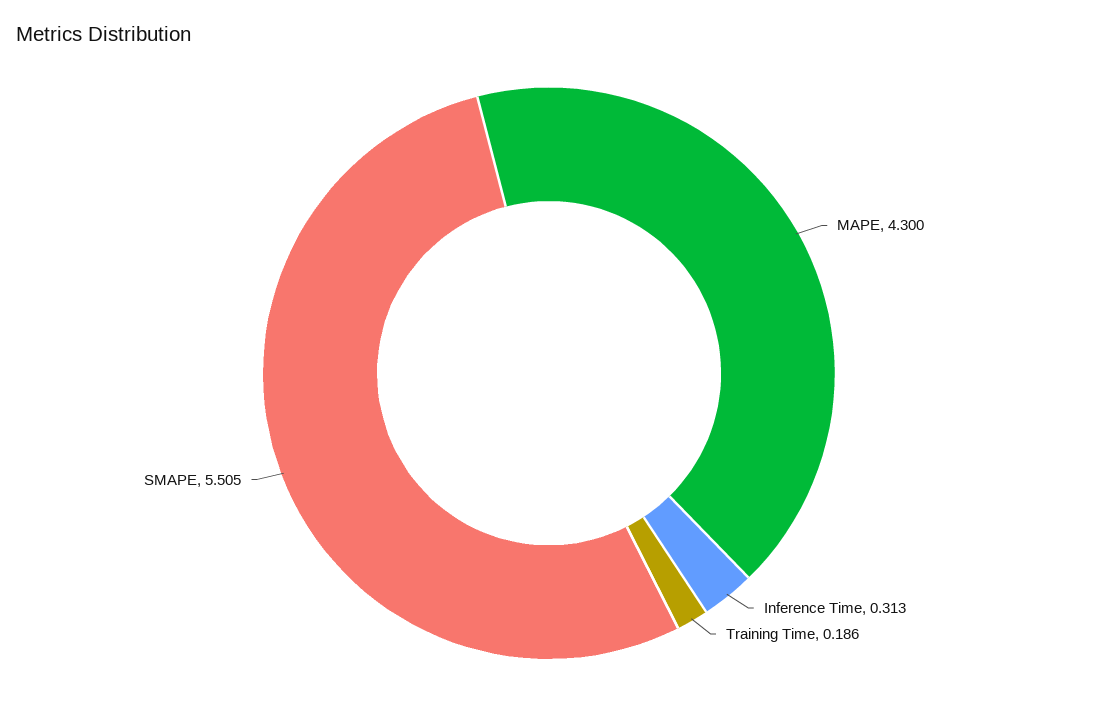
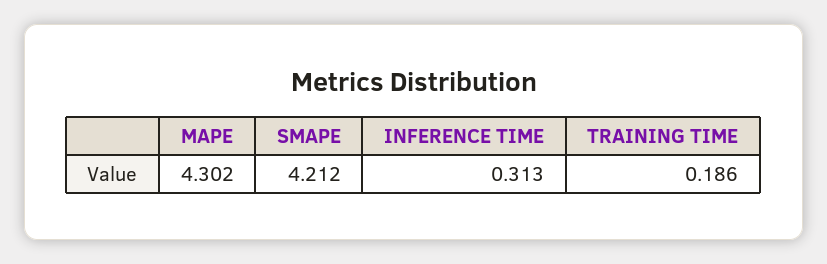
MAPE: 4.3 -> 4.302
SMAPE: 5.505 -> 4.212

